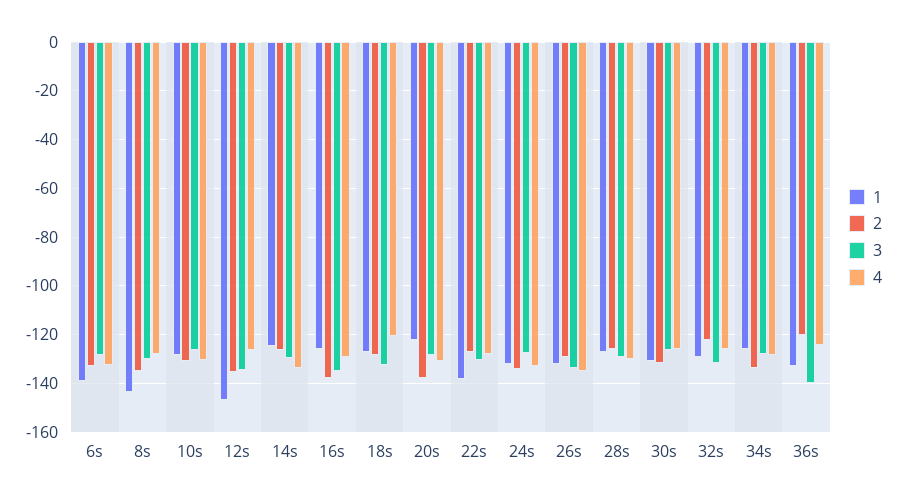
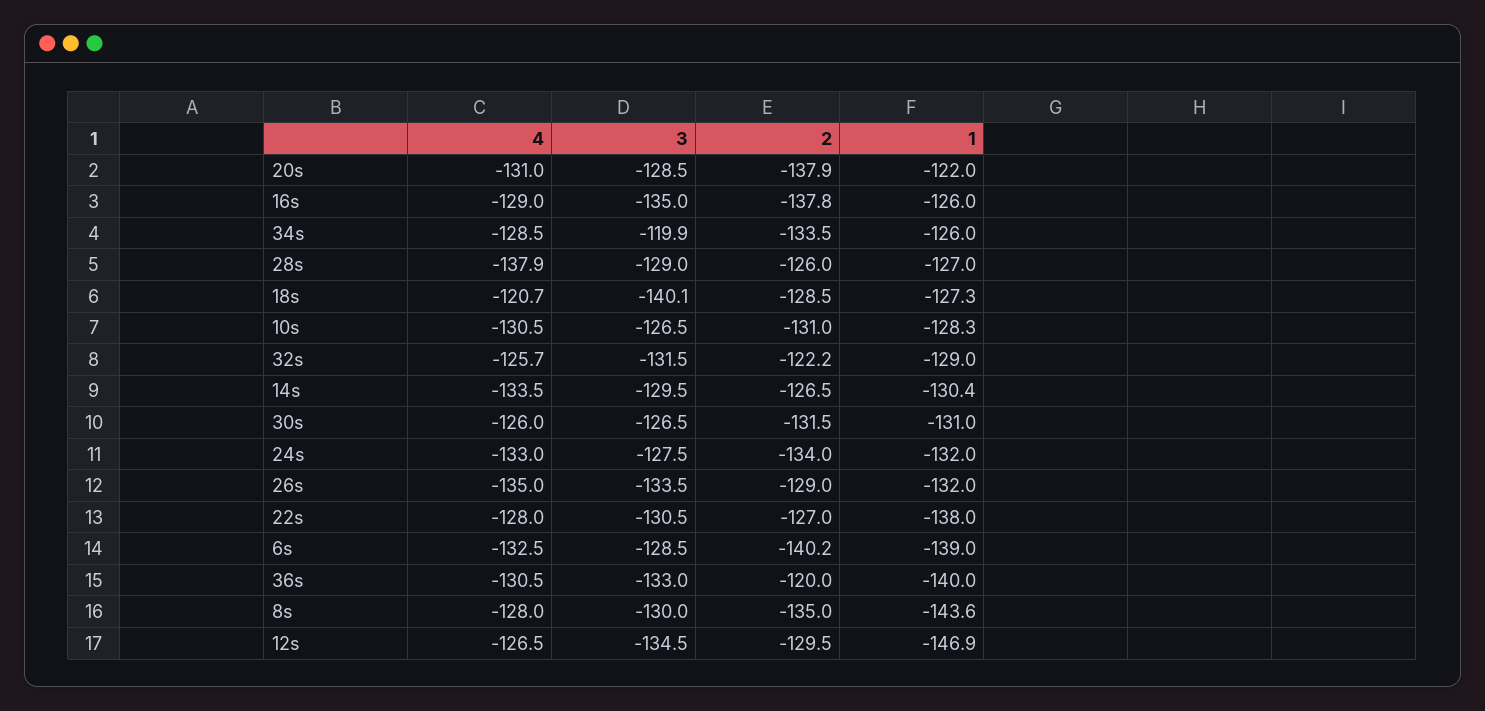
2, 6s: -132.5 -> -140.2
2, 12s: -135 -> -129.5
1, 14s: -125 -> -130.4
3, 18s: -132.5 -> -140.1
4, 28s: -130 -> -137.9
3, 34s: -127.5 -> -119.9
1, 36s: -132.5 -> -140
3, 36s: -140 -> -133
4, 36s: -125 -> -130.5

